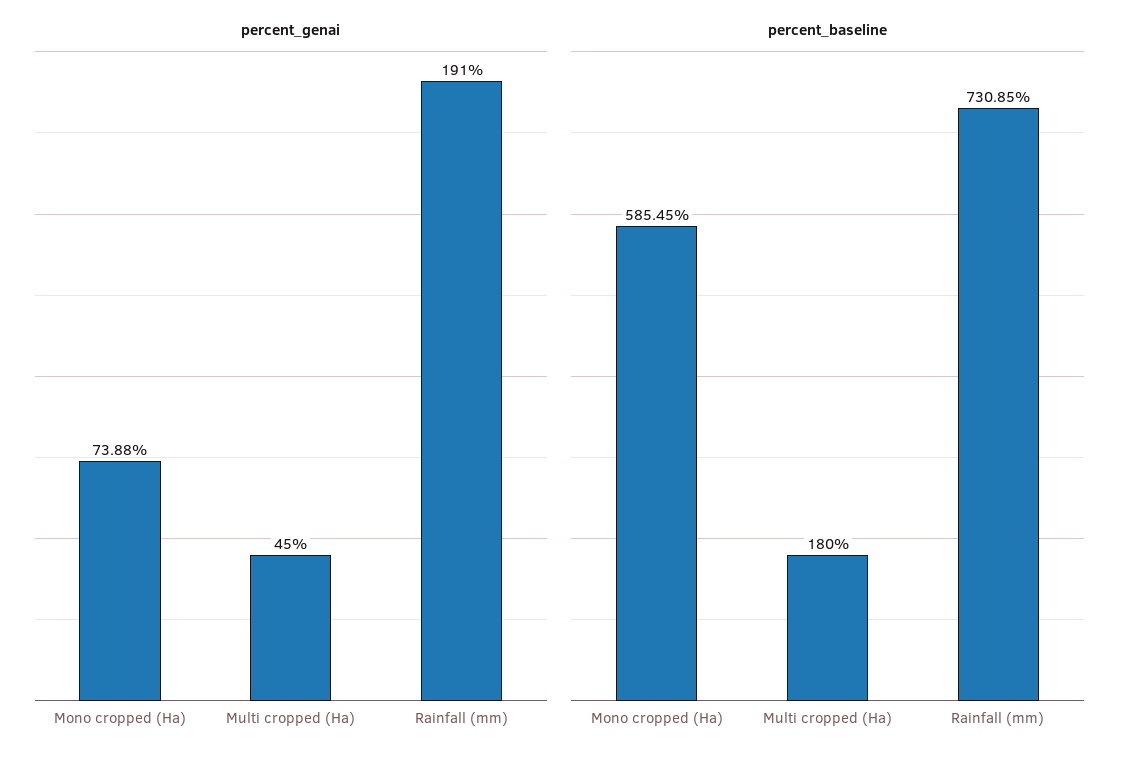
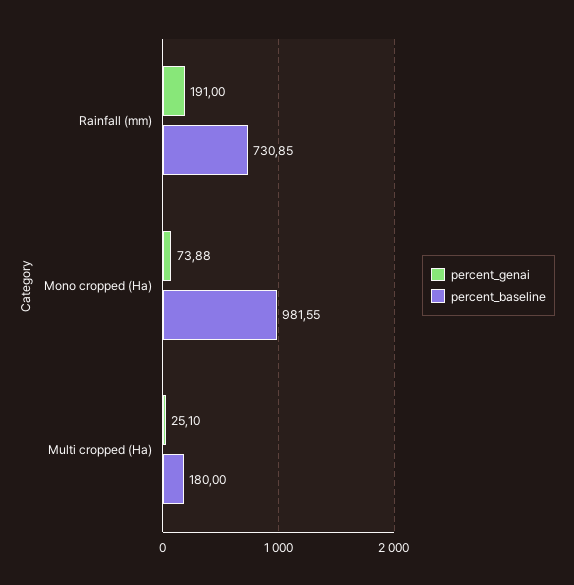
percent_genai, Multi cropped (Ha): 45 -> 25.1
percent_baseline, Mono cropped (Ha): 585.45 -> 981.55

